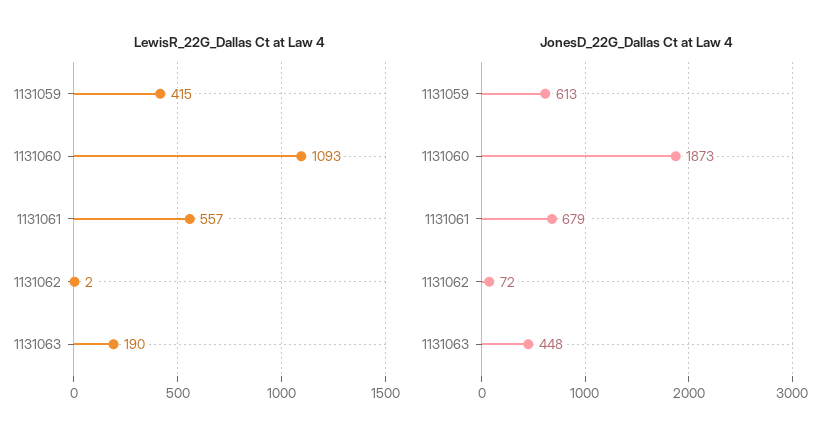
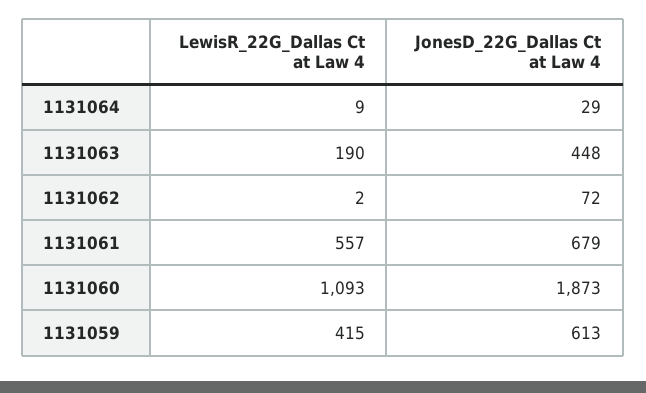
LewisR_22G_Dallas Ct at Law 4, 1131064: none -> 9
JonesD_22G_Dallas Ct at Law 4, 1131064: none -> 29

